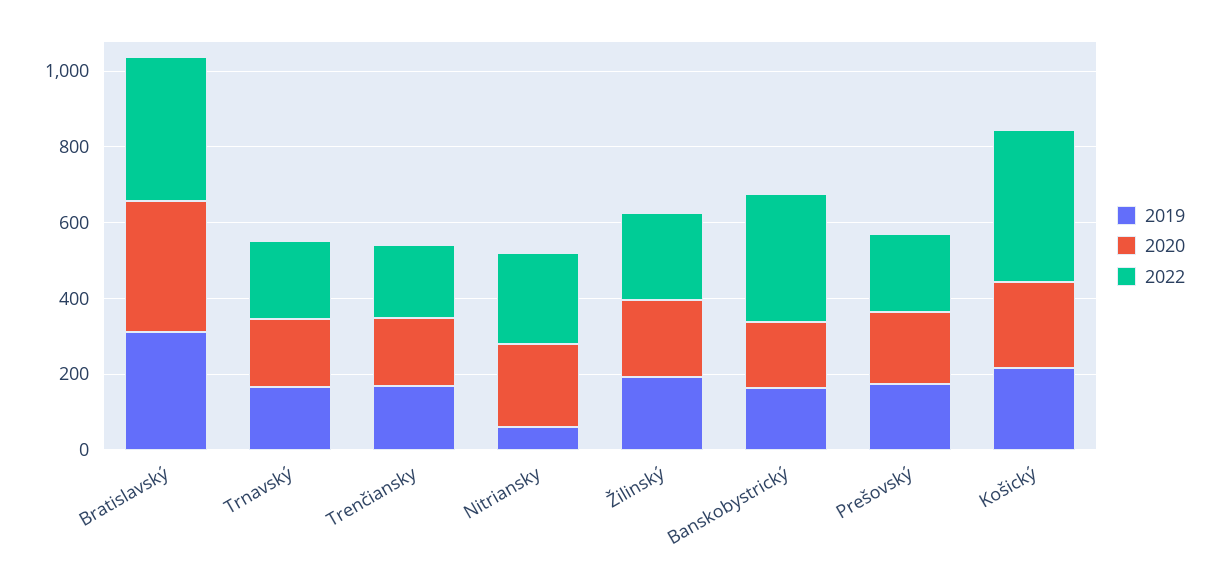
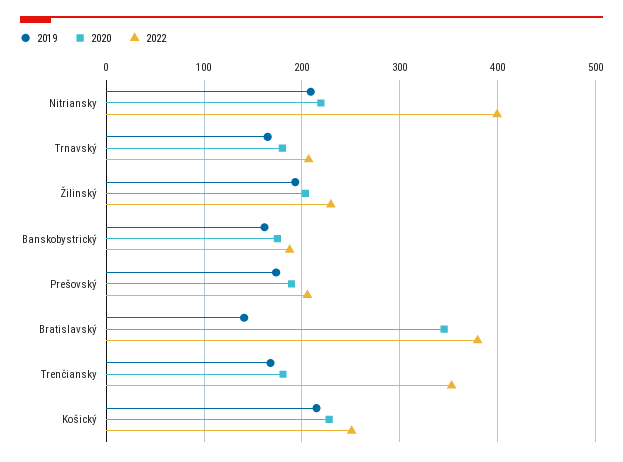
2019, Bratislavský: 300 -> 140
2022, Trenčiansky: 200 -> 350
2019, Nitriansky: 50 -> 210
2022, Nitriansky: 250 -> 400
2022, Banskobystrický: 350 -> 190
2022, Košický: 400 -> 250

